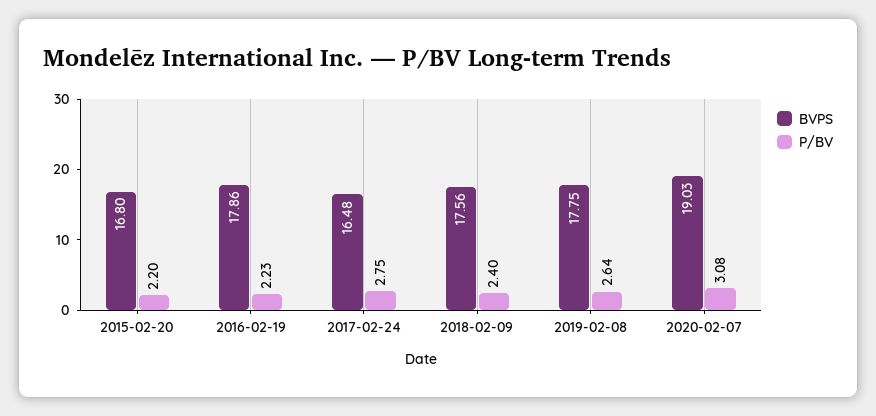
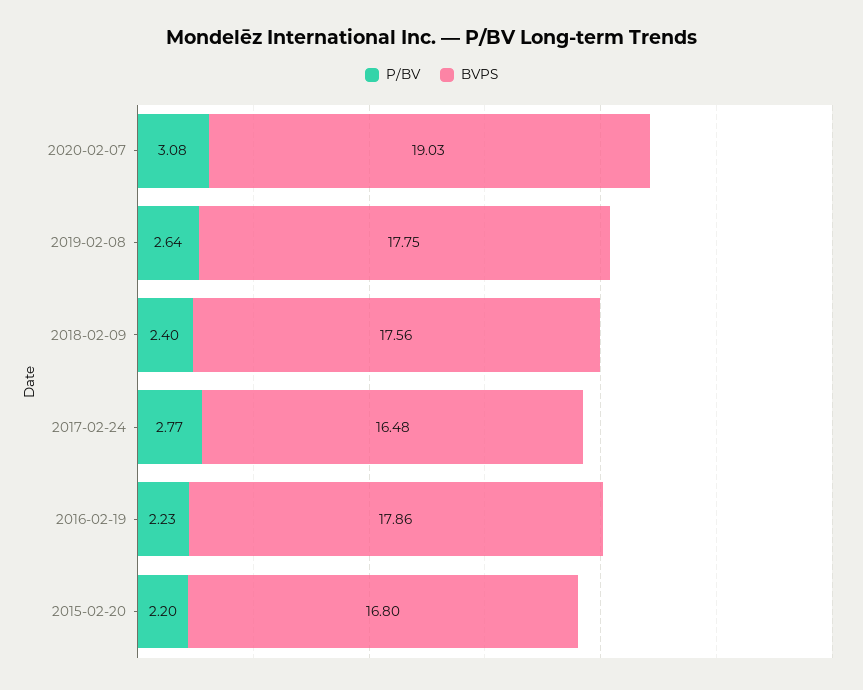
P/BV, 2017-02-24: 2.75 -> 2.77

